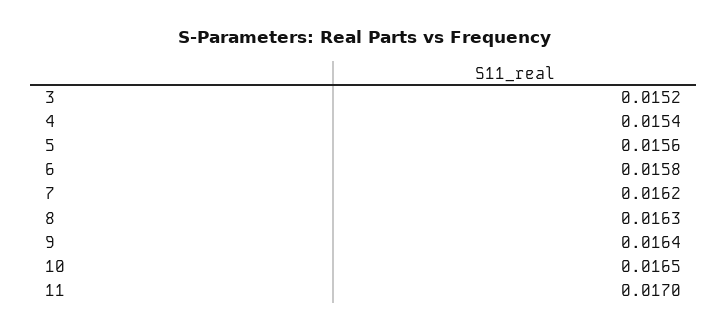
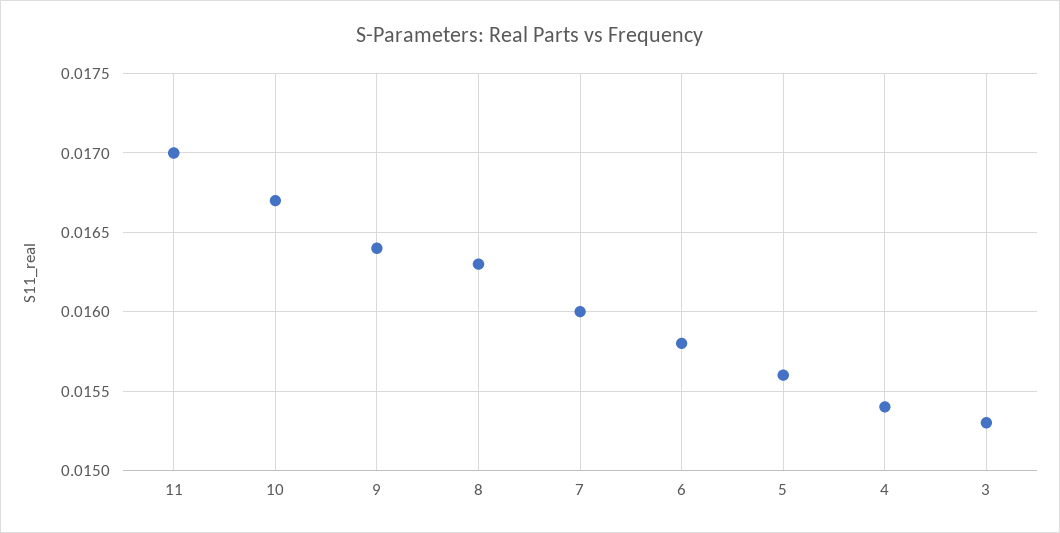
3: 0.0152 -> 0.0153
7: 0.0162 -> 0.016
10: 0.0165 -> 0.0167

